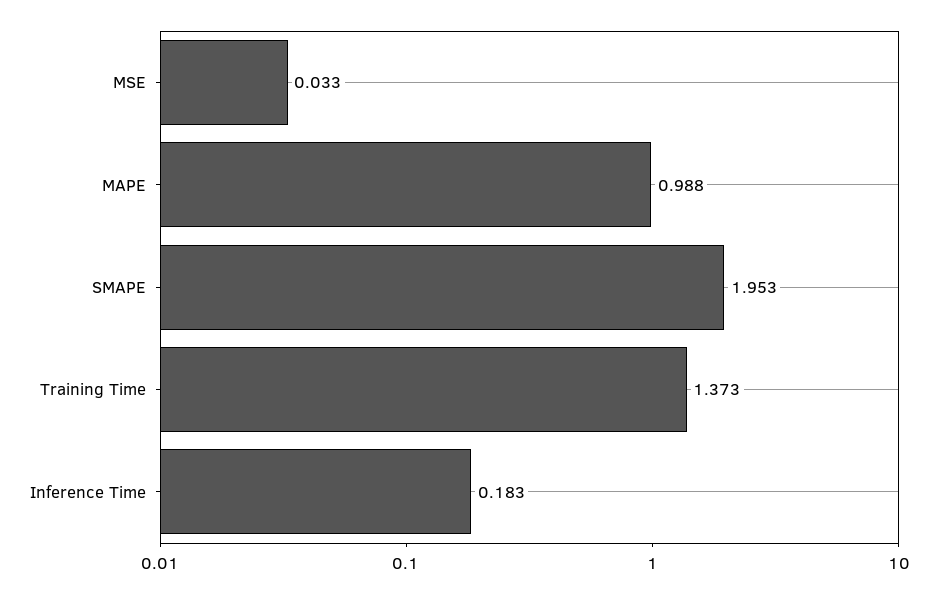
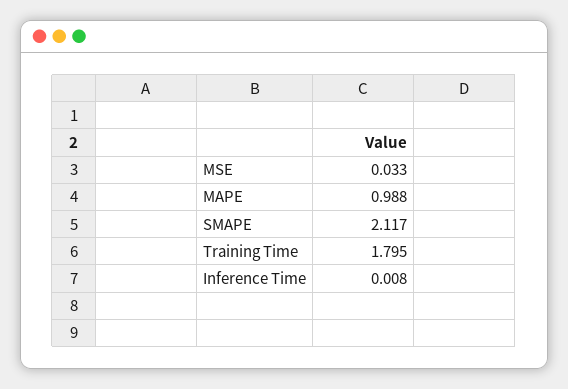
SMAPE: 1.953 -> 2.117
Training Time: 1.373 -> 1.795
Inference Time: 0.183 -> 0.008

